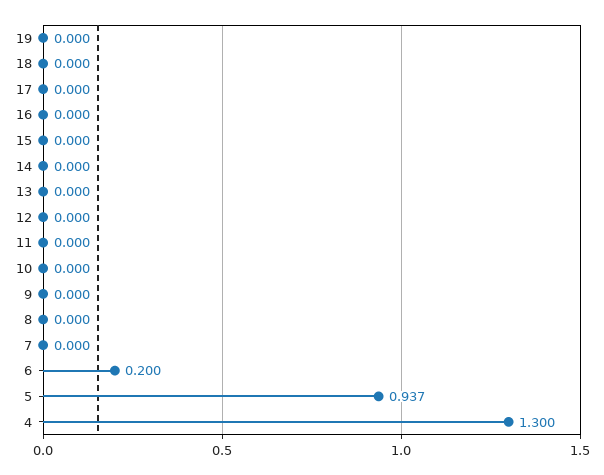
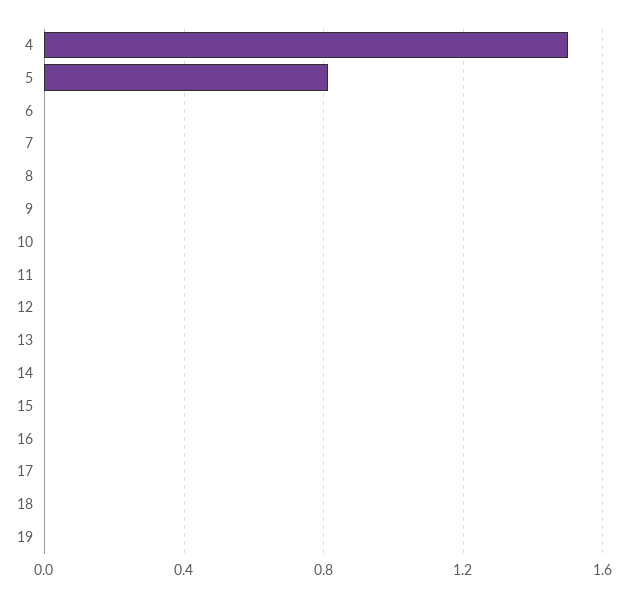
6: 0.2 -> 0
5: 0.937 -> 0.8
4: 1.3 -> 1.5

